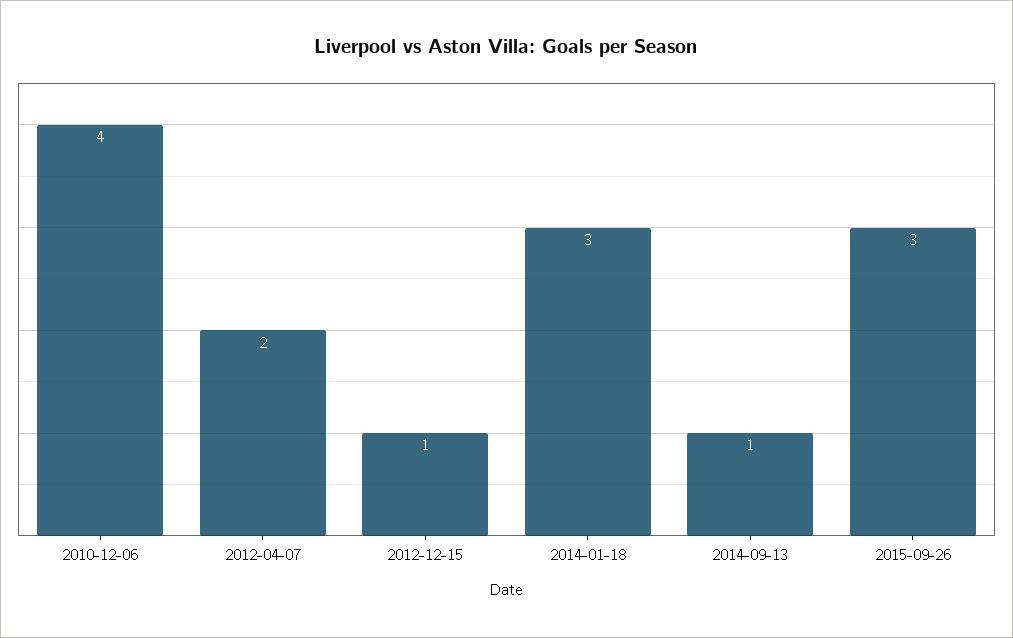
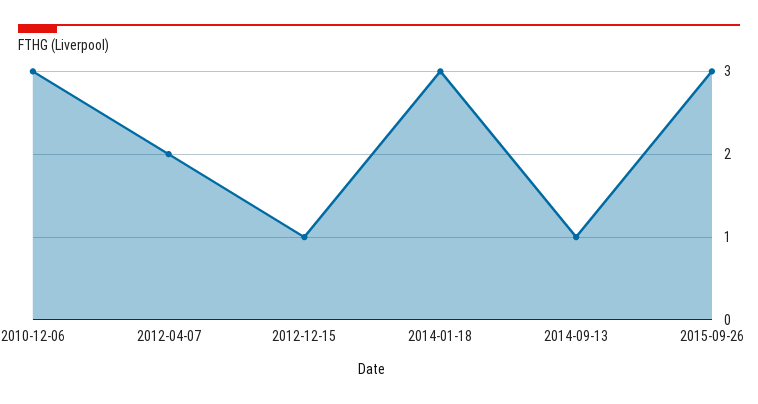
2010-12-06: 4 -> 3

